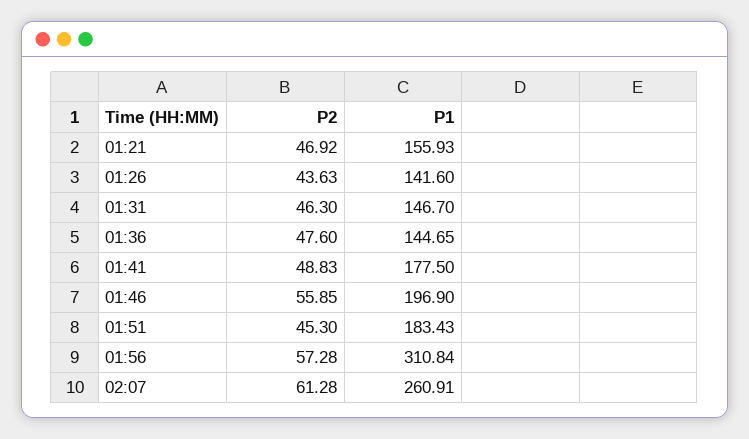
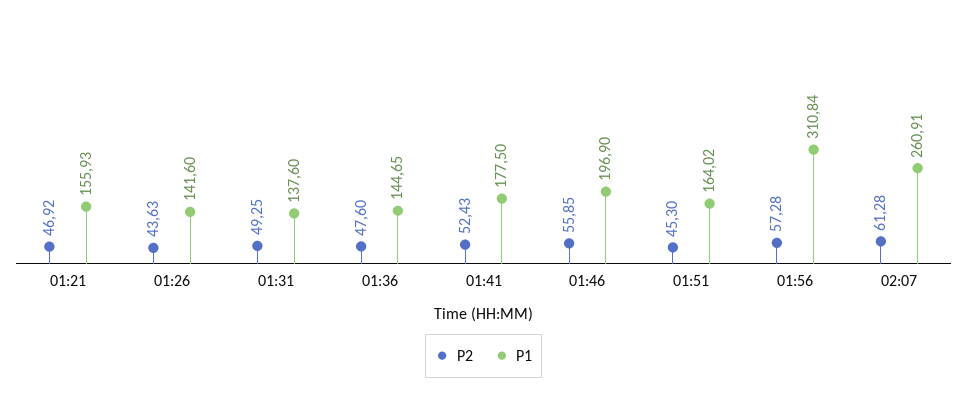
P2, 01:31: 46.3 -> 49.25
P1, 01:31: 146.7 -> 137.6
P2, 01:41: 48.83 -> 52.43
P1, 01:51: 183.43 -> 164.02

